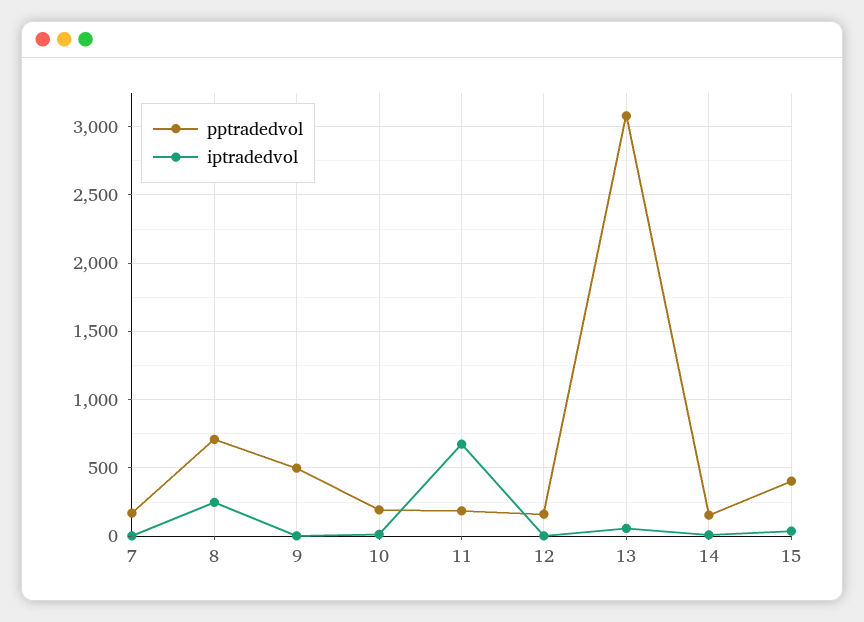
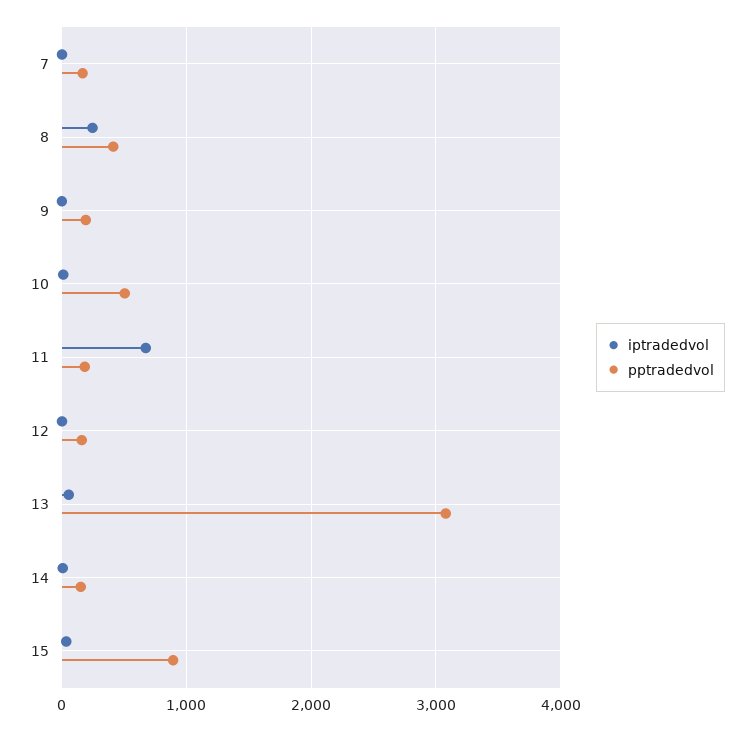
pptradedvol, 8: 700 -> 400
pptradedvol, 9: 500 -> 200
pptradedvol, 10: 200 -> 500
pptradedvol, 15: 400 -> 900

